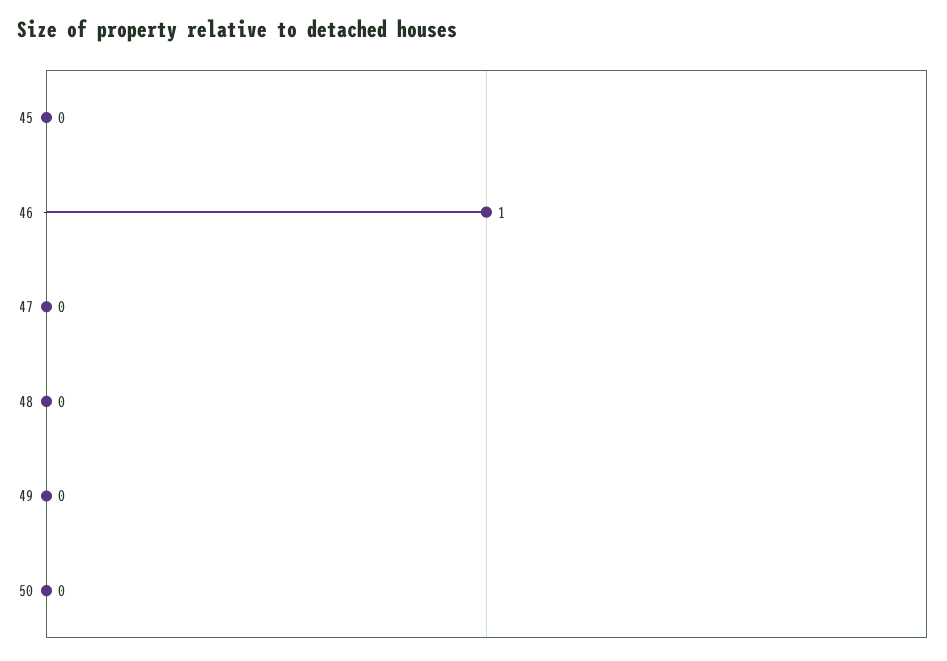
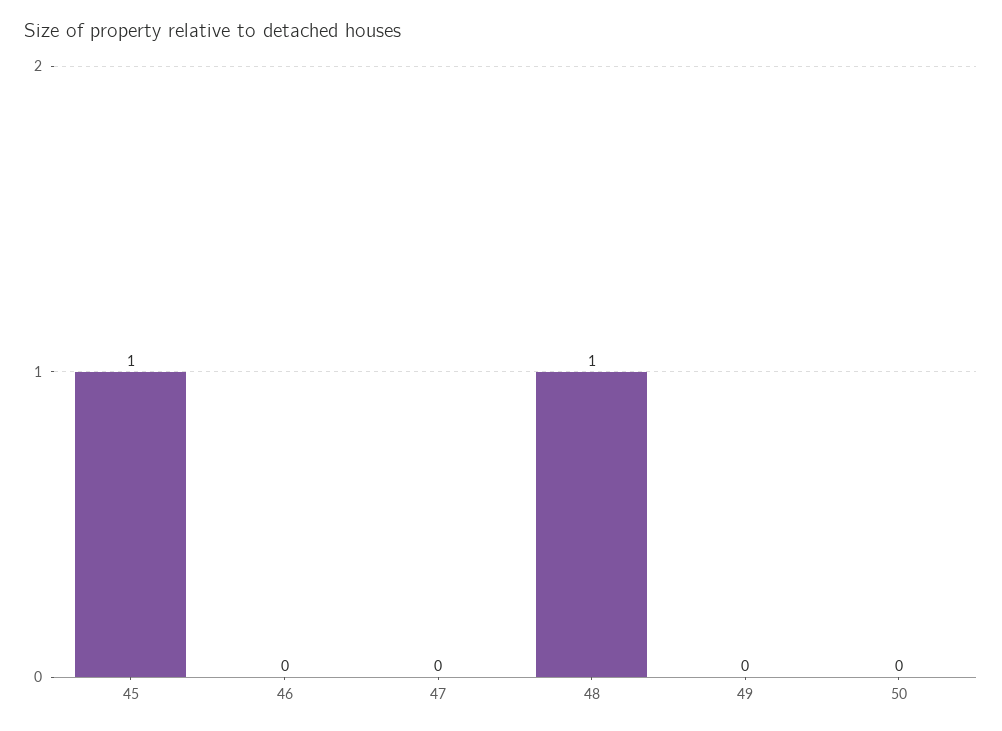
45: 0 -> 1
46: 1 -> 0
48: 0 -> 1

